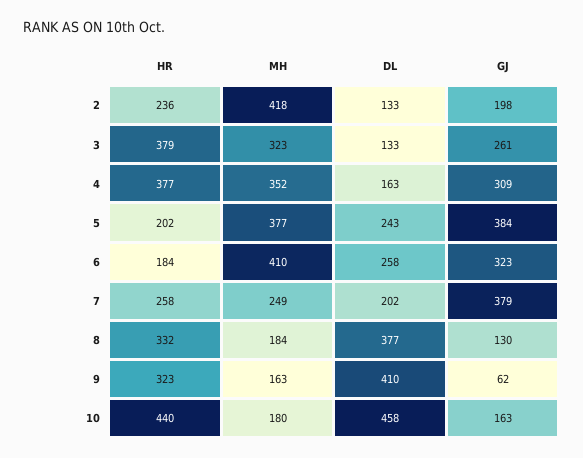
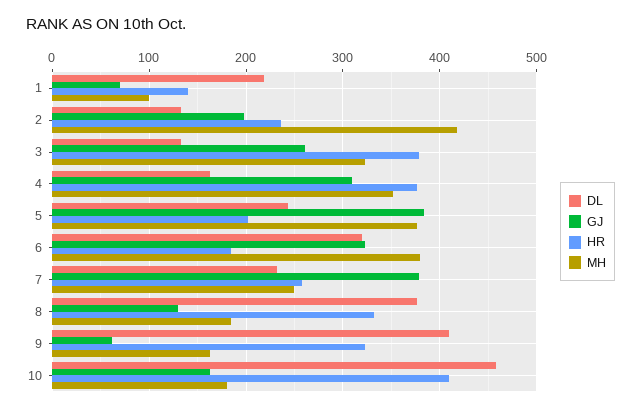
MH, 6: 410 -> 380
DL, 6: 258 -> 320
DL, 7: 202 -> 230
HR, 10: 440 -> 410
DL, 1: none -> 220
GJ, 1: none -> 70
HR, 1: none -> 140
MH, 1: none -> 100

